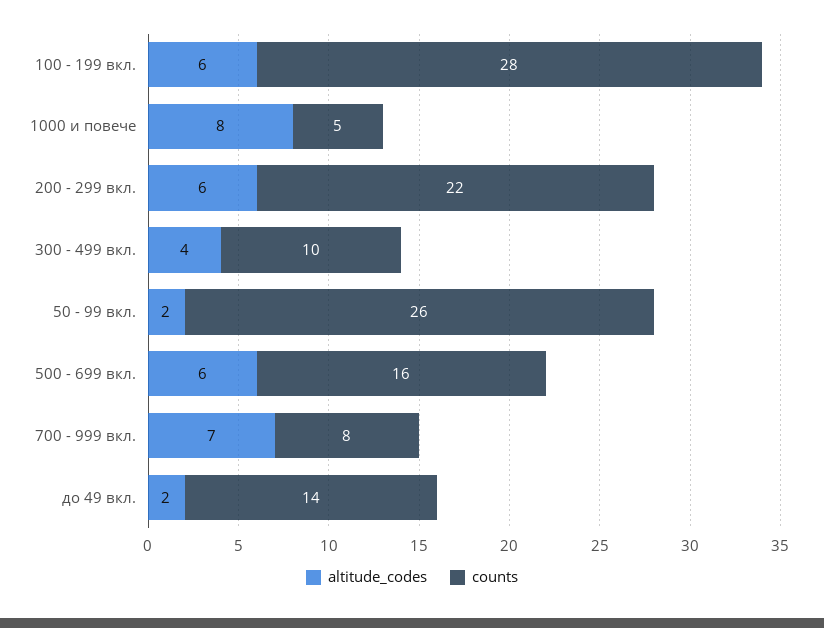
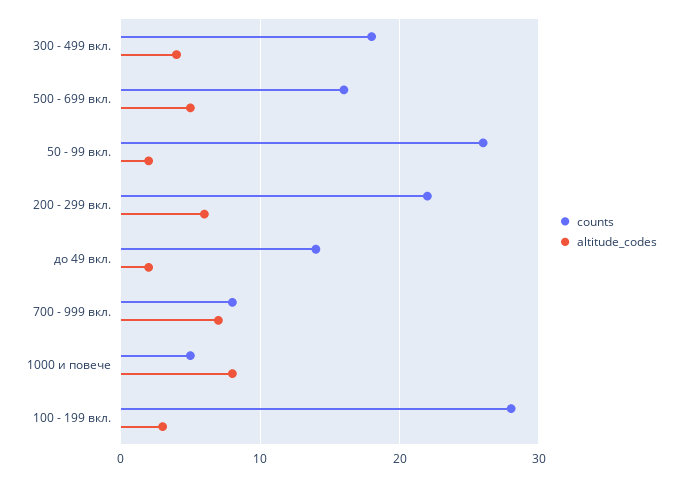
altitude_codes, 100 - 199 вкл.: 6 -> 3
counts, 300 - 499 вкл.: 10 -> 18
altitude_codes, 500 - 699 вкл.: 6 -> 5

